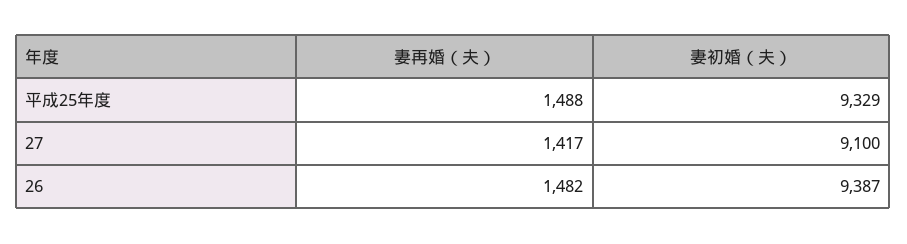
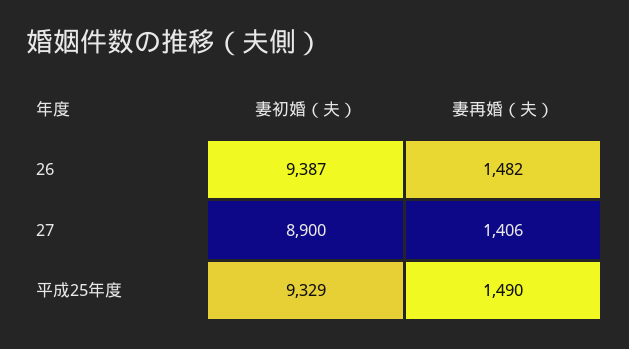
妻再婚（夫）, 平成25年度: 1488 -> 1490
妻再婚（夫）, 27: 1417 -> 1406
妻初婚（夫）, 27: 9100 -> 8900

